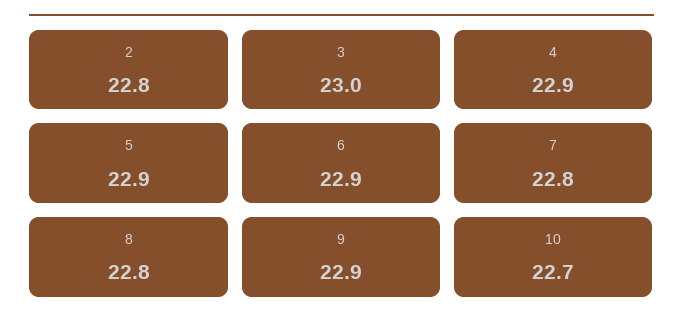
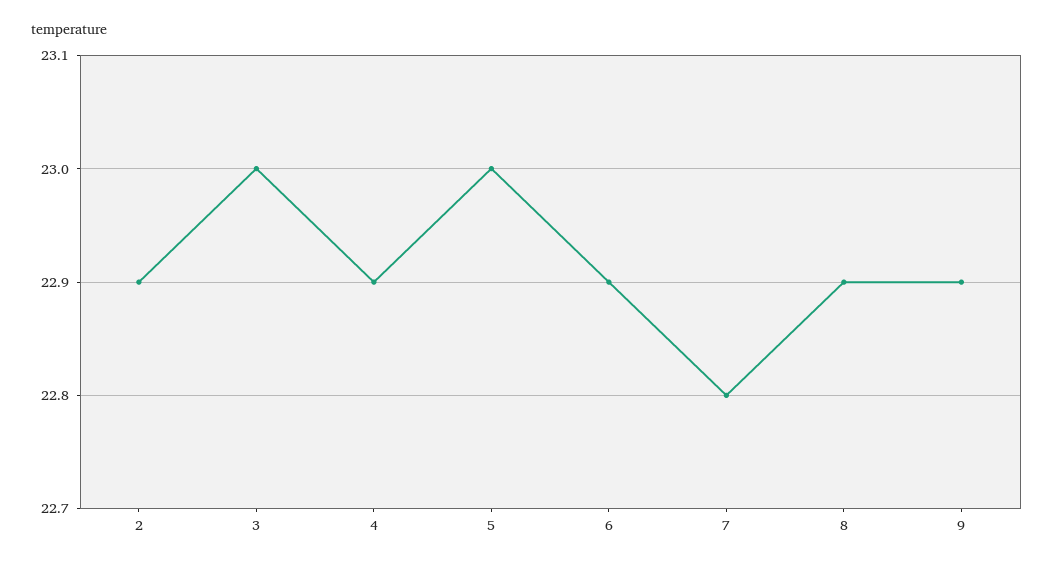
2: 22.8 -> 22.9
5: 22.9 -> 23
8: 22.8 -> 22.9
10: 22.7 -> none

